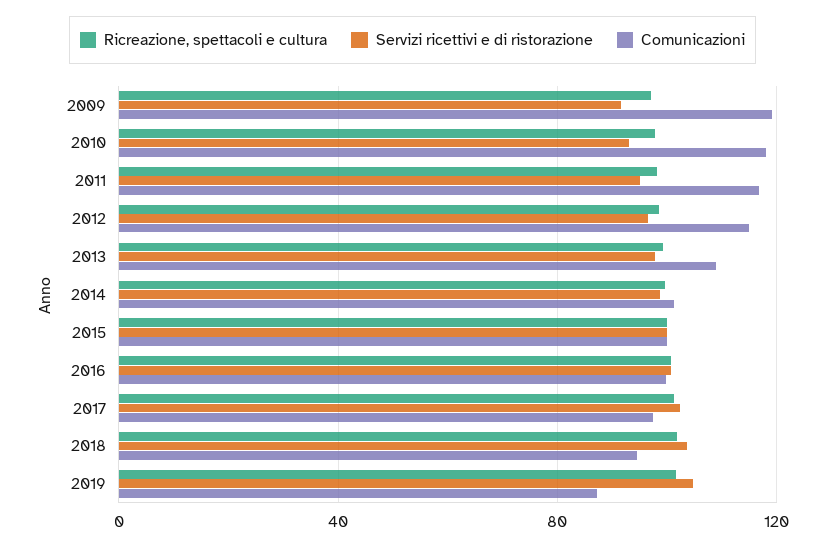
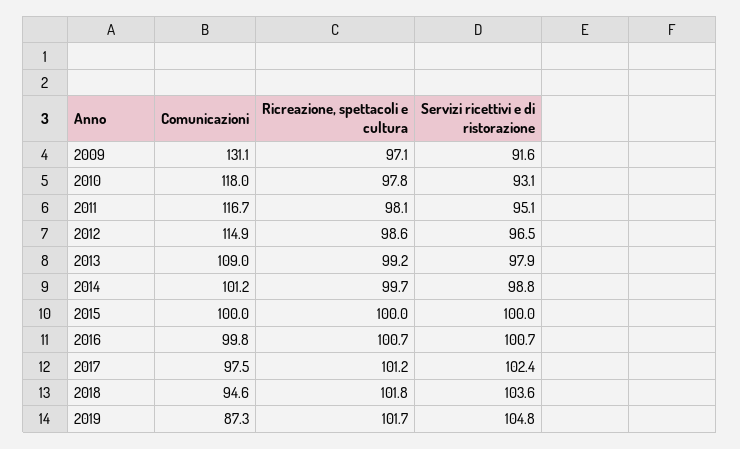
Comunicazioni, 2009: 120 -> 131.1

